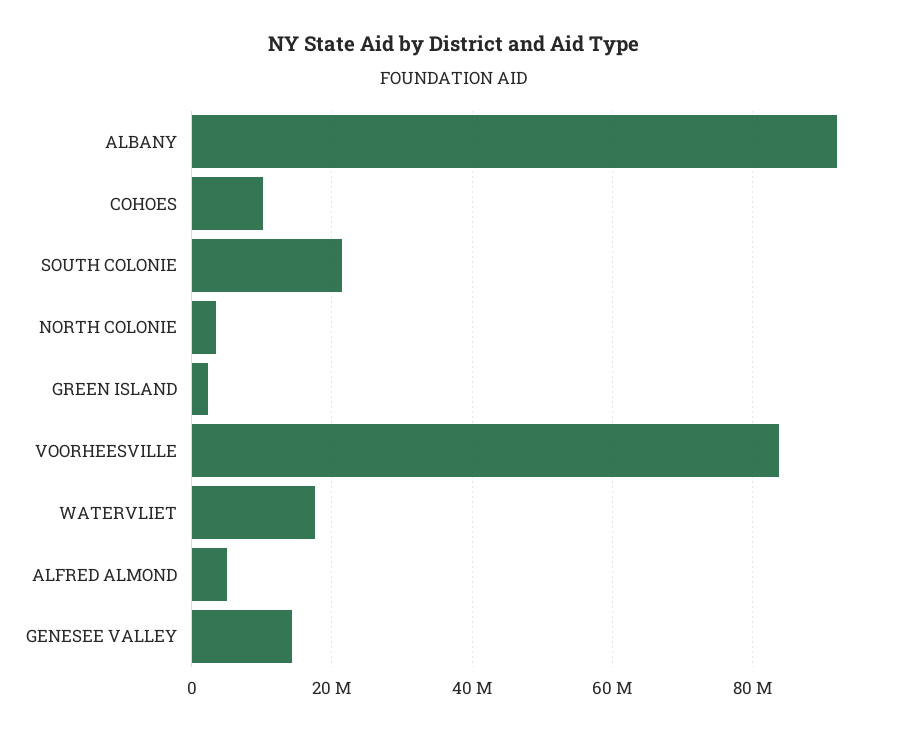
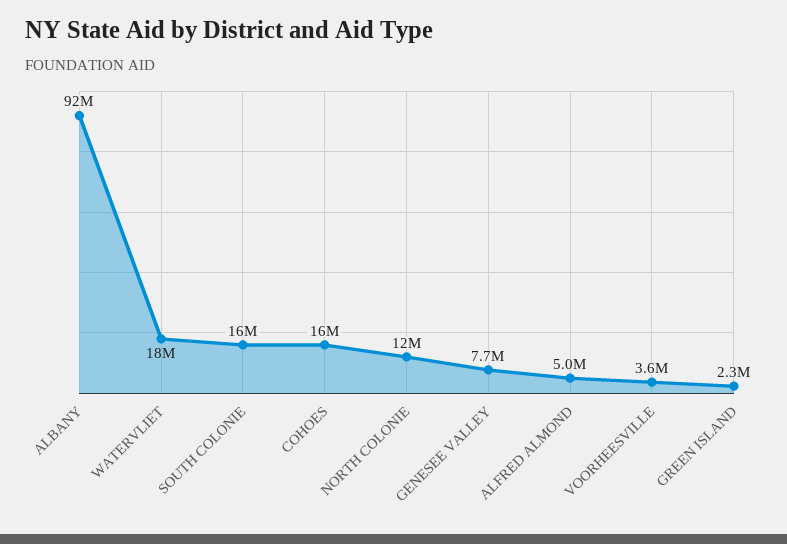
COHOES: 10000000 -> 16000000
SOUTH COLONIE: 22000000 -> 16000000
NORTH COLONIE: 4000000 -> 12000000
VOORHEESVILLE: 84000000 -> 3600000
GENESEE VALLEY: 14000000 -> 7700000

